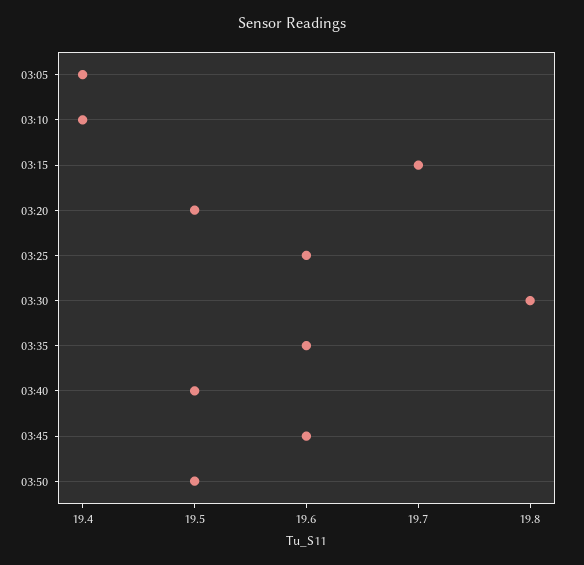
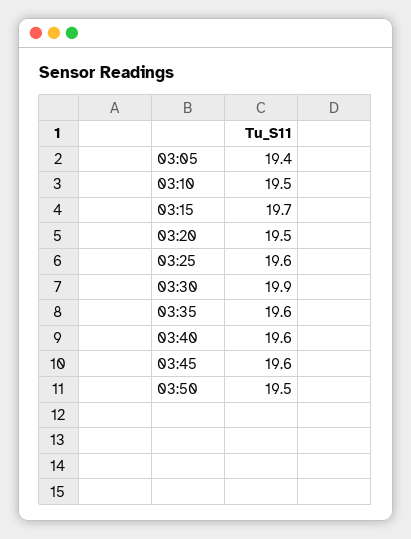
03:10: 19.4 -> 19.5
03:30: 19.8 -> 19.9
03:40: 19.5 -> 19.6

